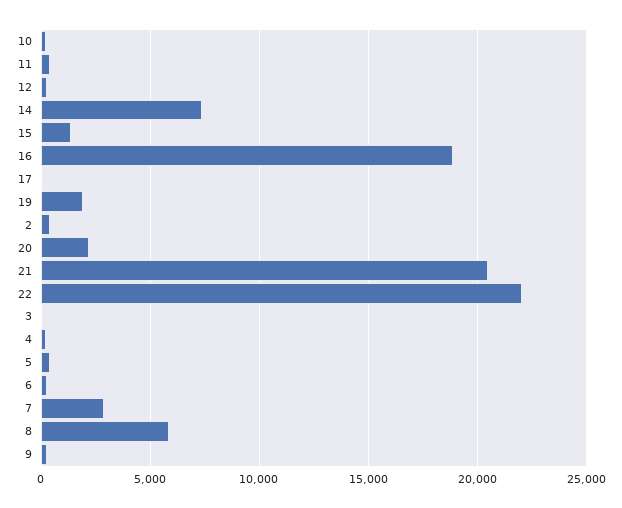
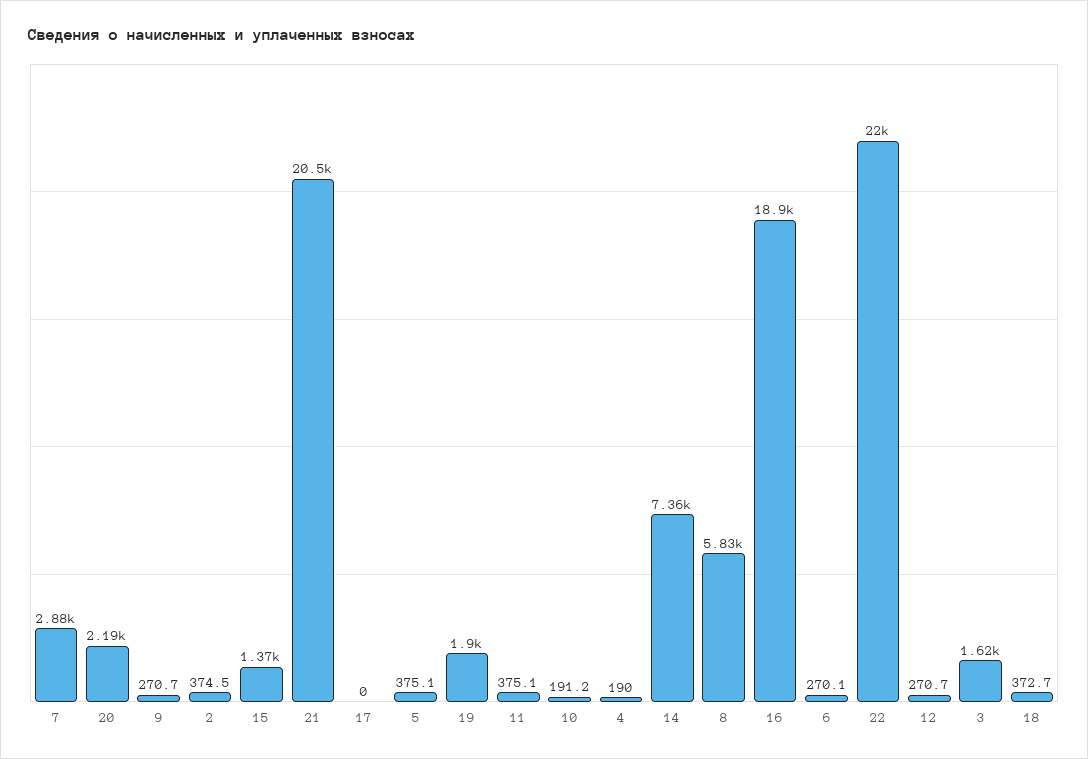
3: 0 -> 1620
18: none -> 372.7

